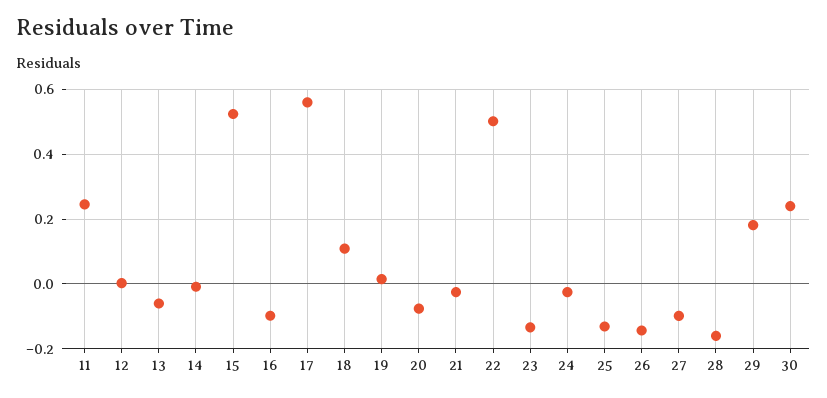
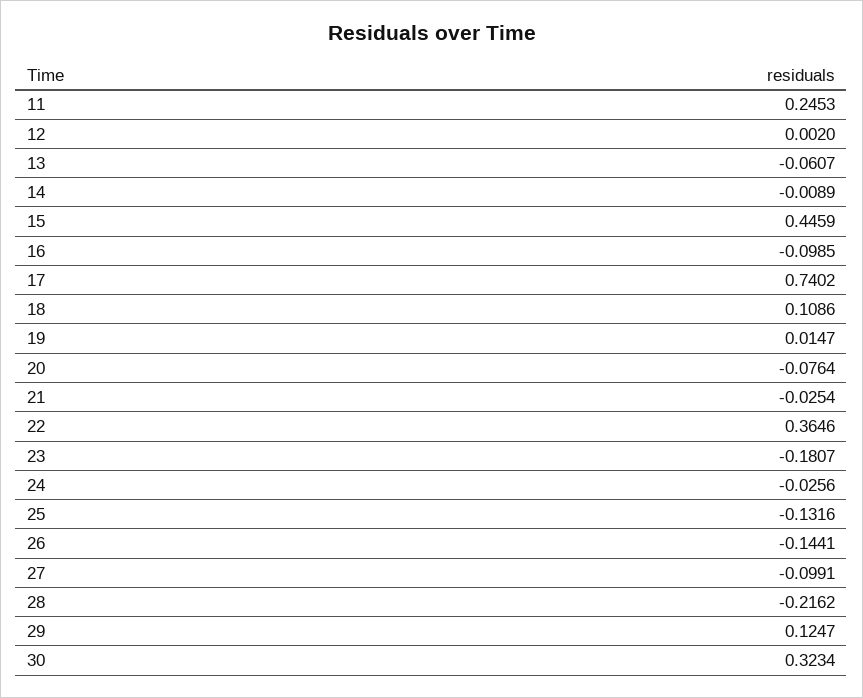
15: 0.52 -> 0.4459
17: 0.56 -> 0.7402
22: 0.5 -> 0.3646
23: -0.14 -> -0.1807
28: -0.16 -> -0.2162
29: 0.18 -> 0.1247
30: 0.24 -> 0.3234

